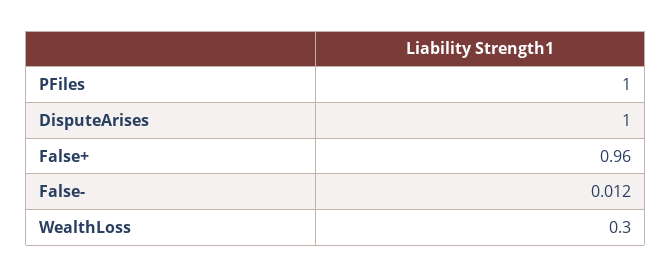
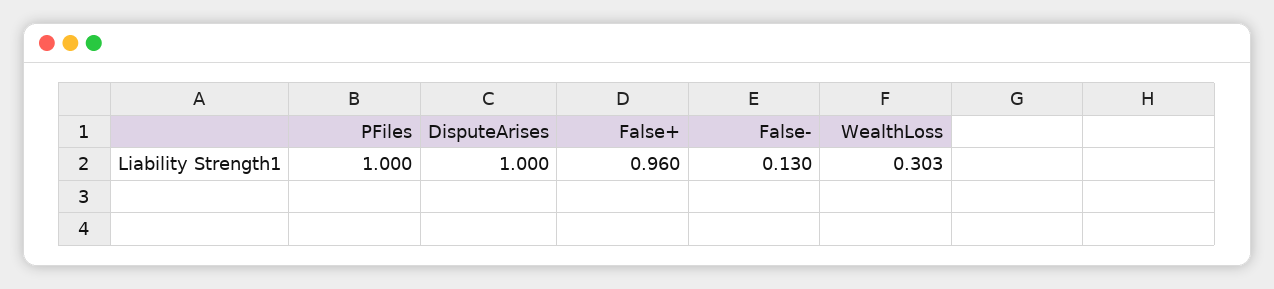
False-: 0.012 -> 0.13
WealthLoss: 0.3 -> 0.303

